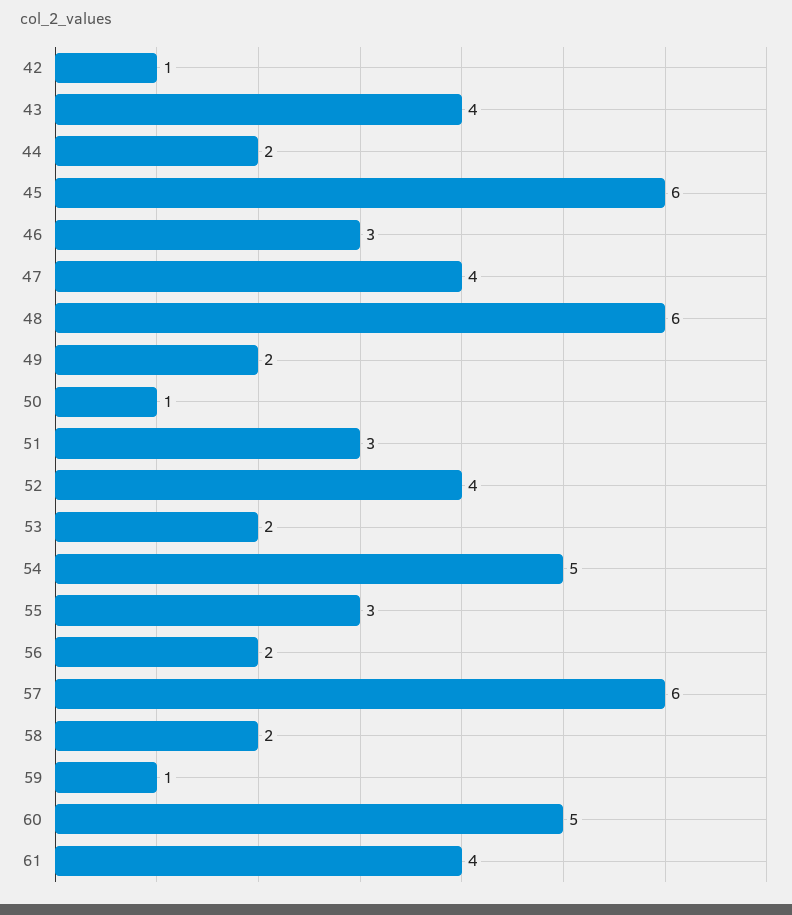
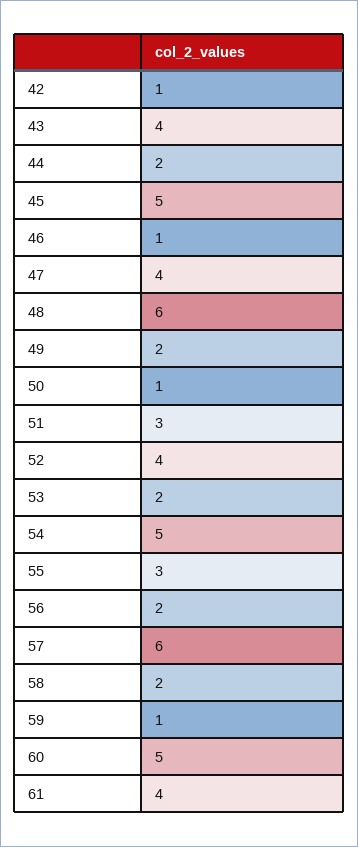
45: 6 -> 5
46: 3 -> 1

